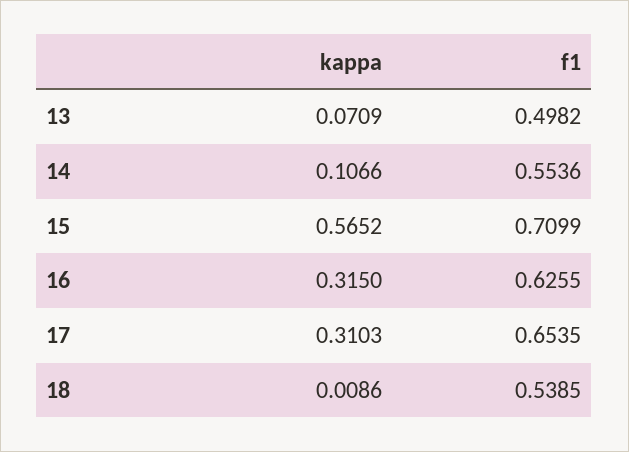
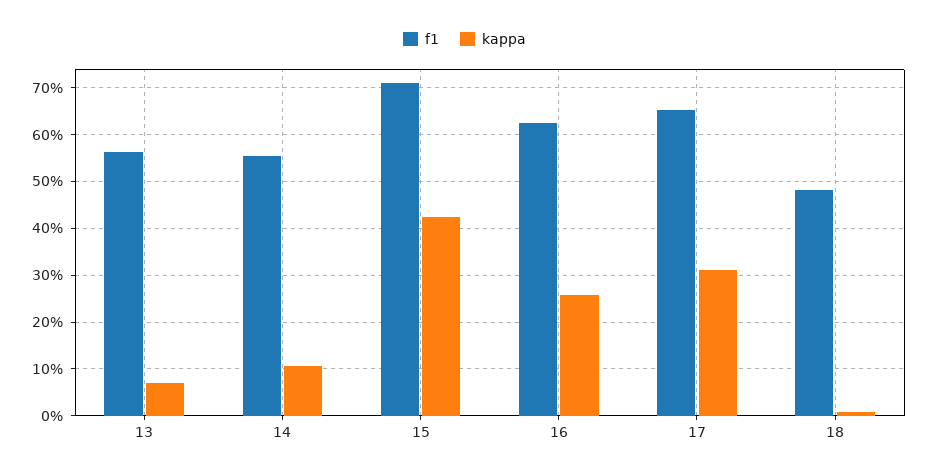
f1, 13: 0.4982 -> 0.56
kappa, 15: 0.5652 -> 0.42
kappa, 16: 0.315 -> 0.26
f1, 18: 0.5385 -> 0.48

